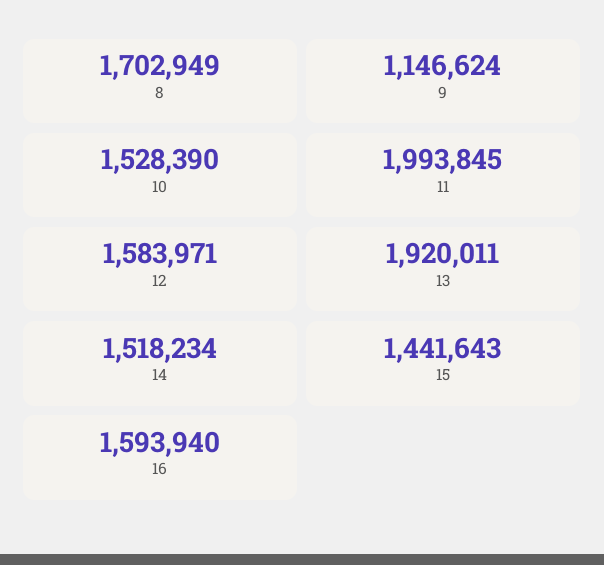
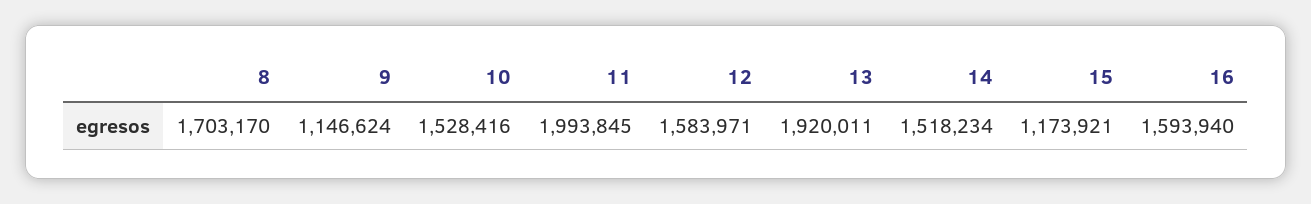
8: 1702949 -> 1703170
10: 1528390 -> 1528416
15: 1441643 -> 1173921

